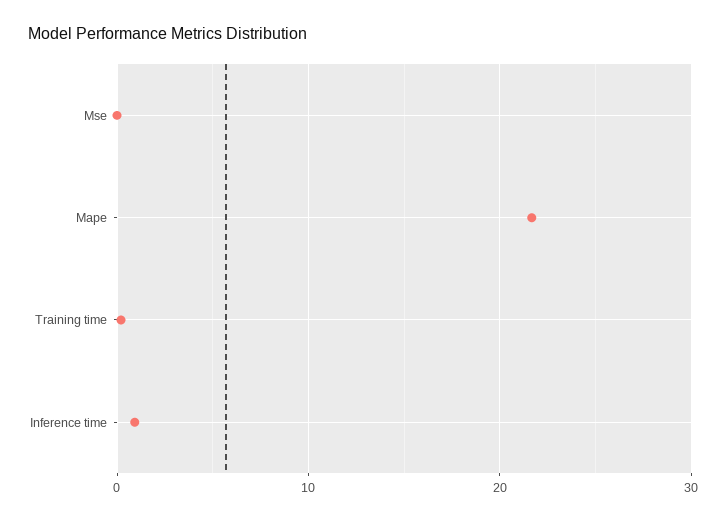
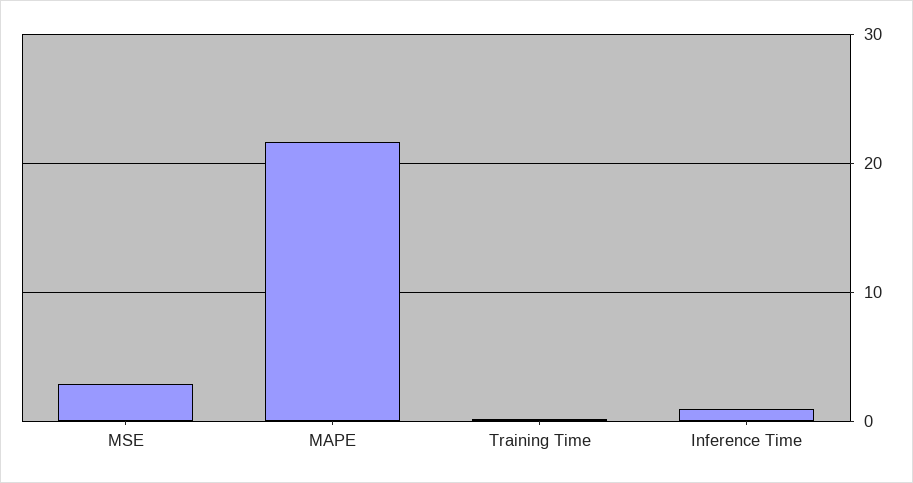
Mse: 0 -> 3

